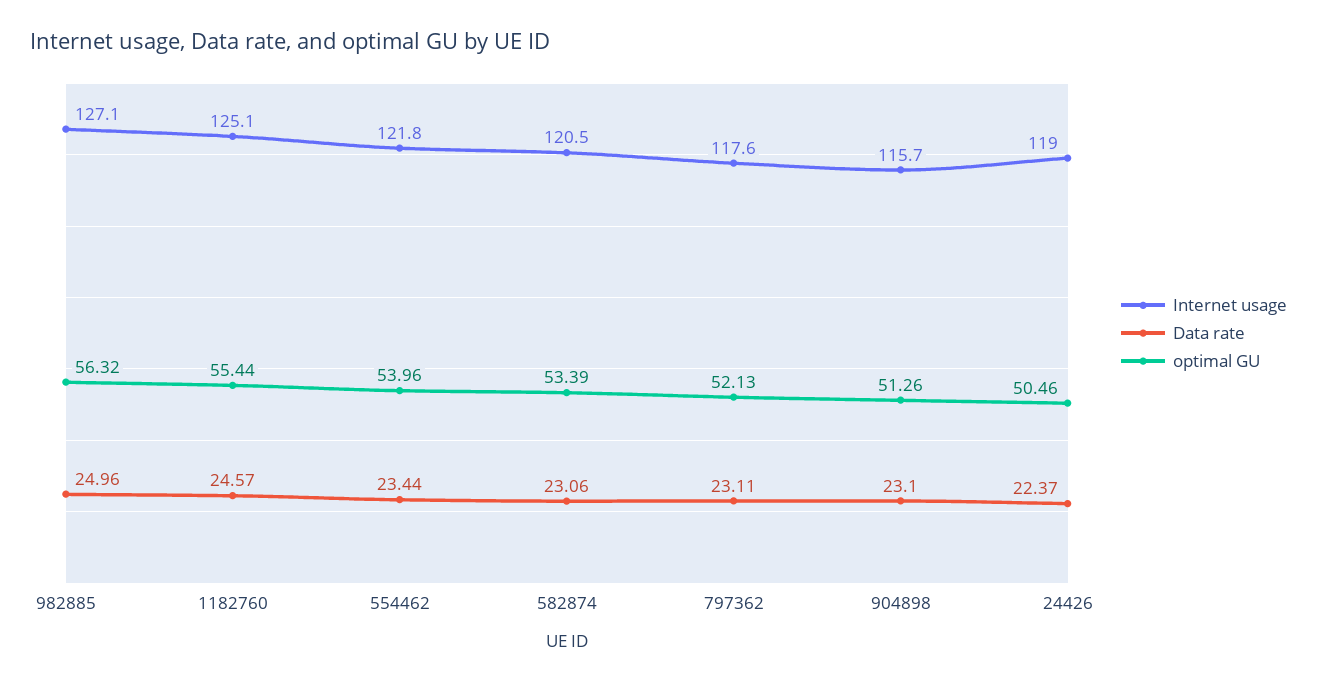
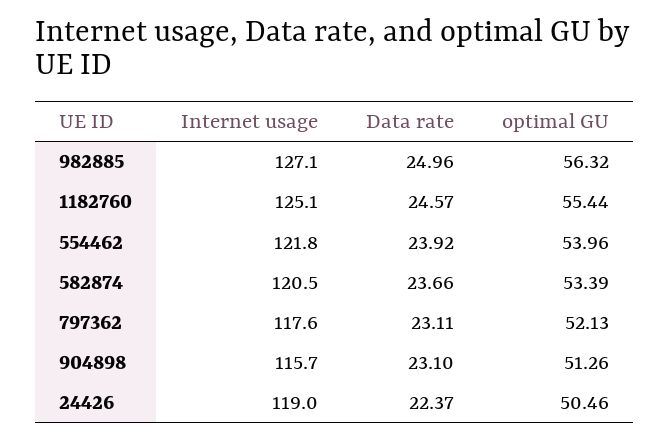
Data rate, 554462: 23.44 -> 23.92
Data rate, 582874: 23.06 -> 23.66

